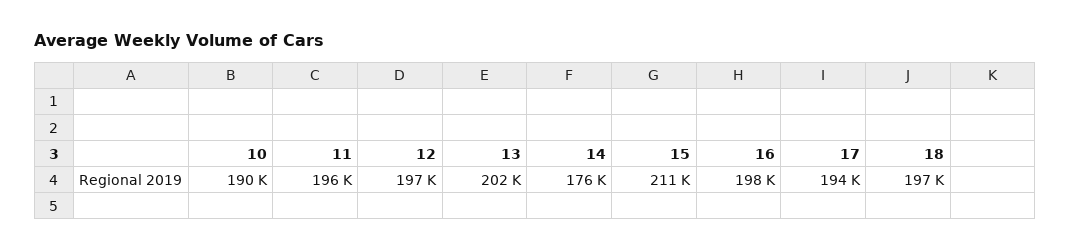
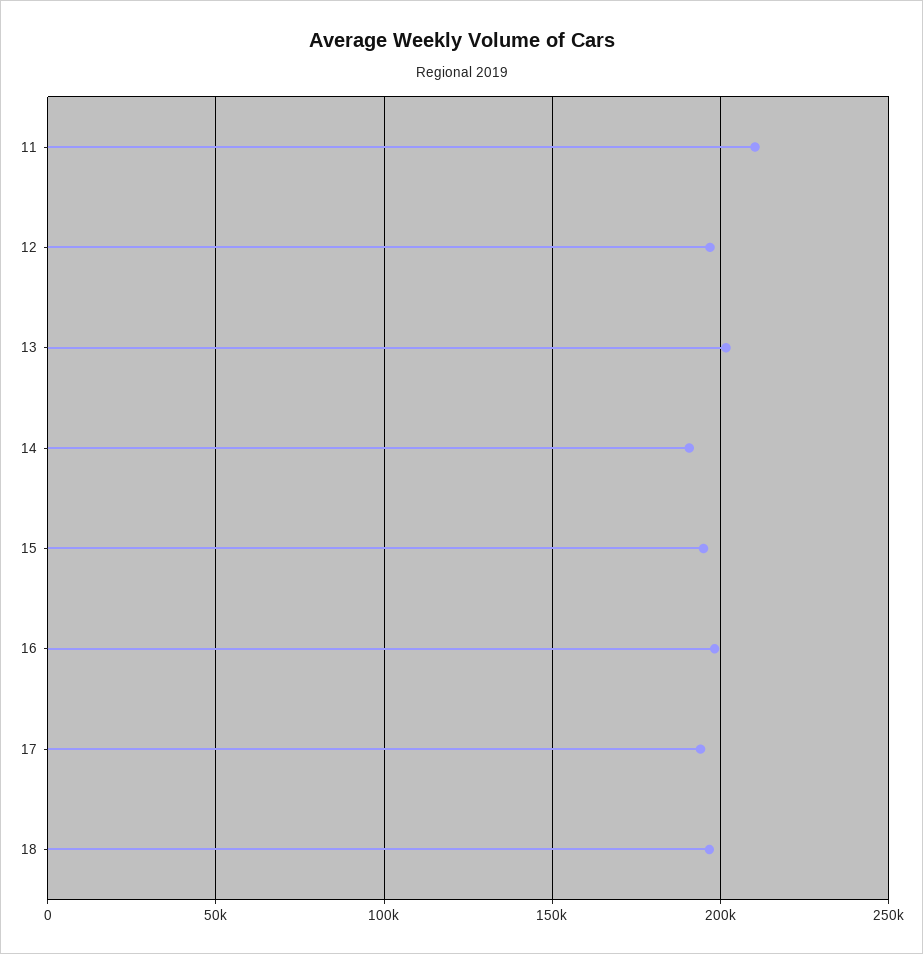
10: 190000 -> none
11: 196000 -> 210000
14: 176000 -> 190000
15: 211000 -> 195000

